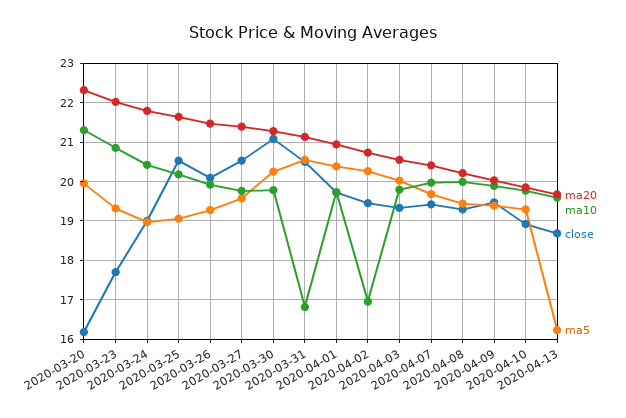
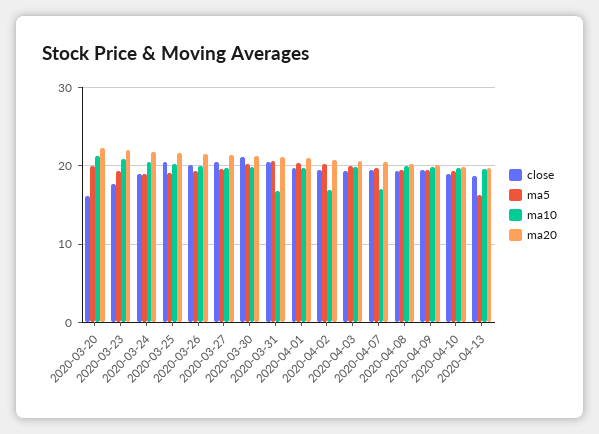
ma10, 2020-04-07: 20 -> 17

